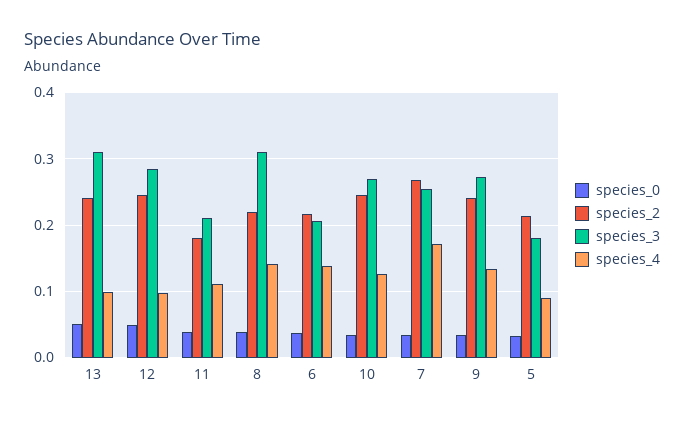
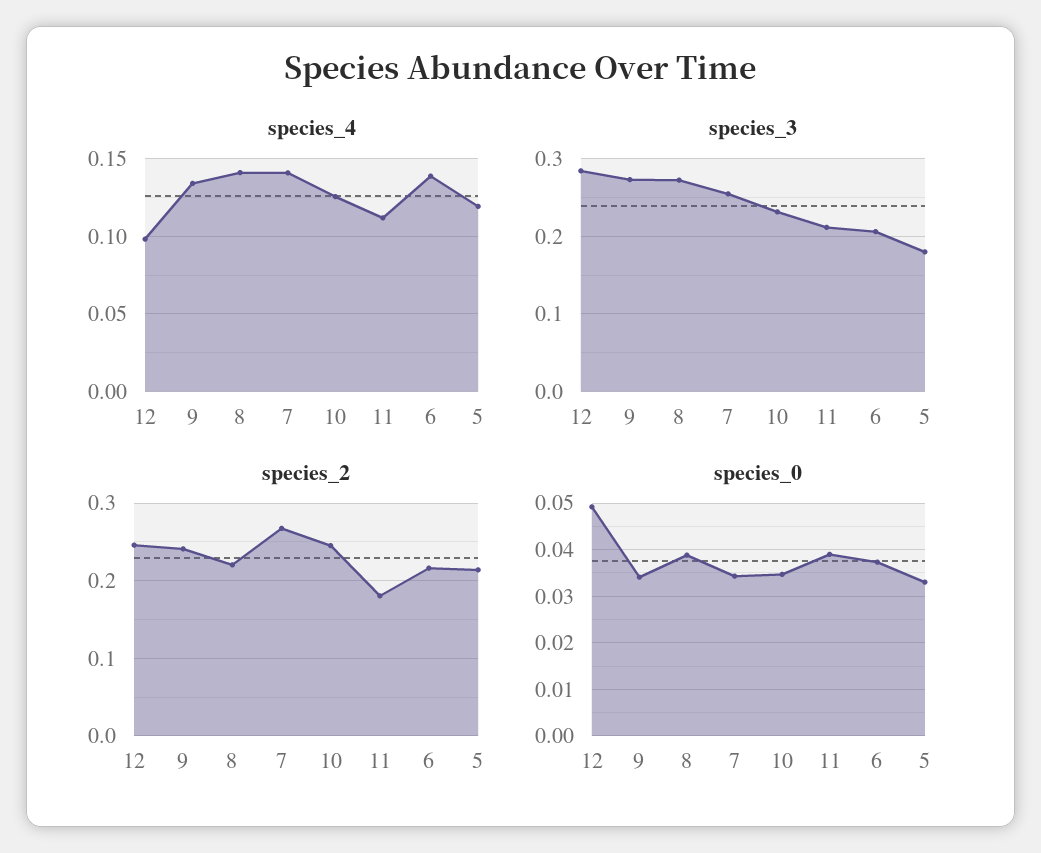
species_0, 13: 0.05 -> none
species_2, 13: 0.24 -> none
species_3, 13: 0.31 -> none
species_4, 13: 0.1 -> none
species_3, 8: 0.31 -> 0.27
species_3, 10: 0.27 -> 0.23
species_4, 7: 0.17 -> 0.14
species_4, 5: 0.09 -> 0.12

